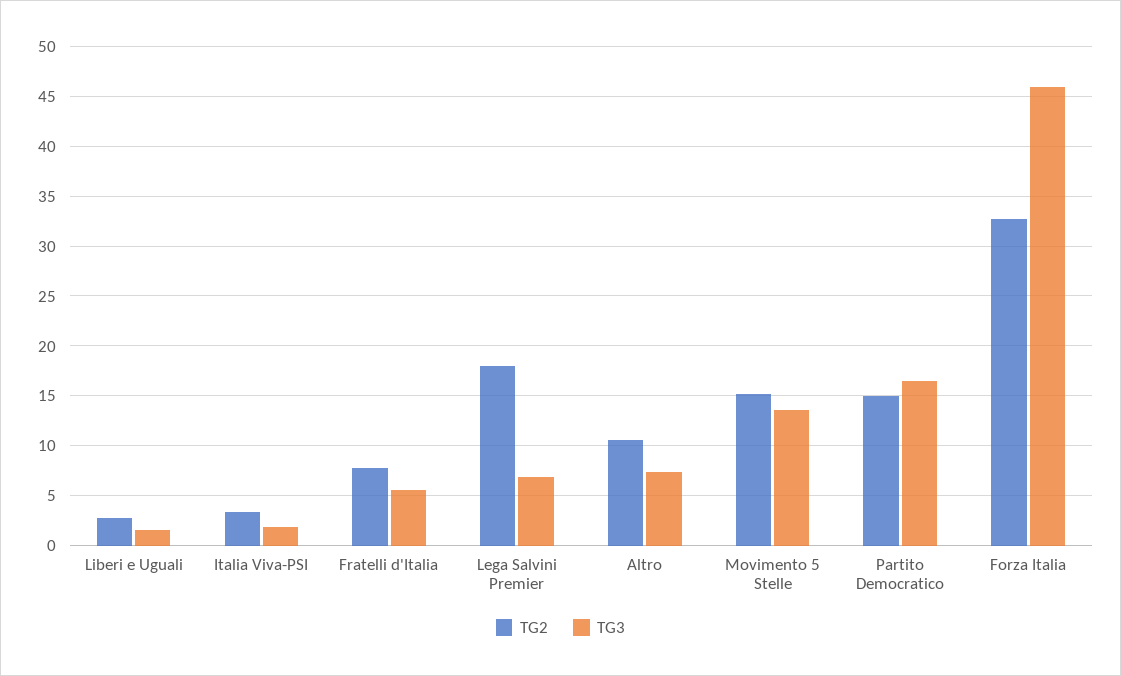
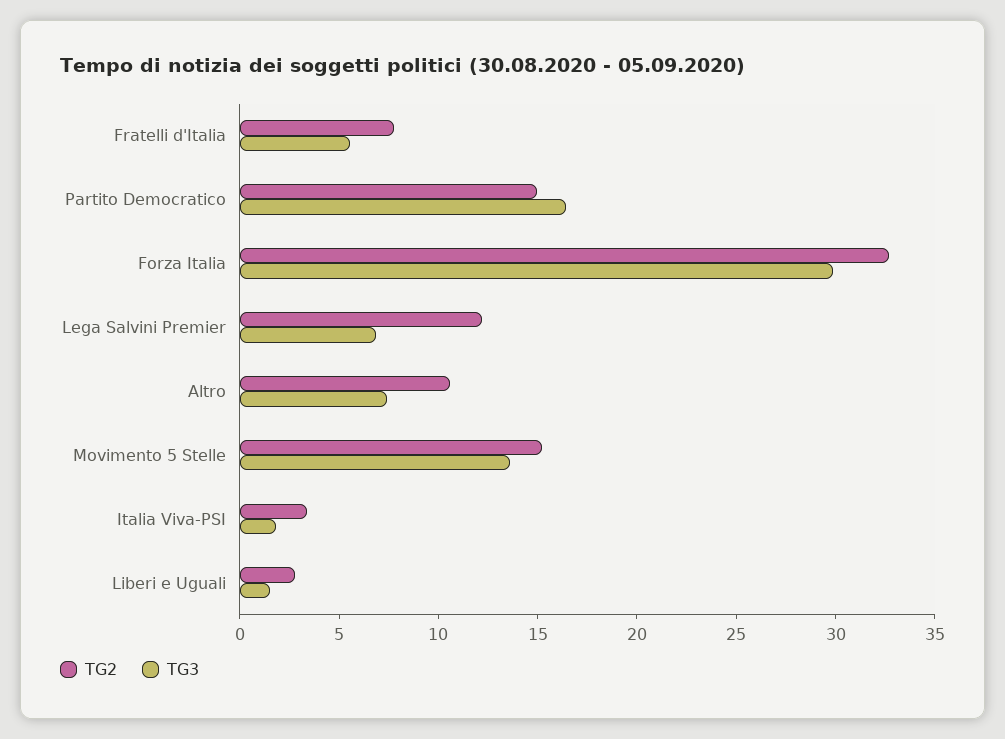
TG2, Lega Salvini Premier: 18 -> 12
TG3, Forza Italia: 46 -> 30

